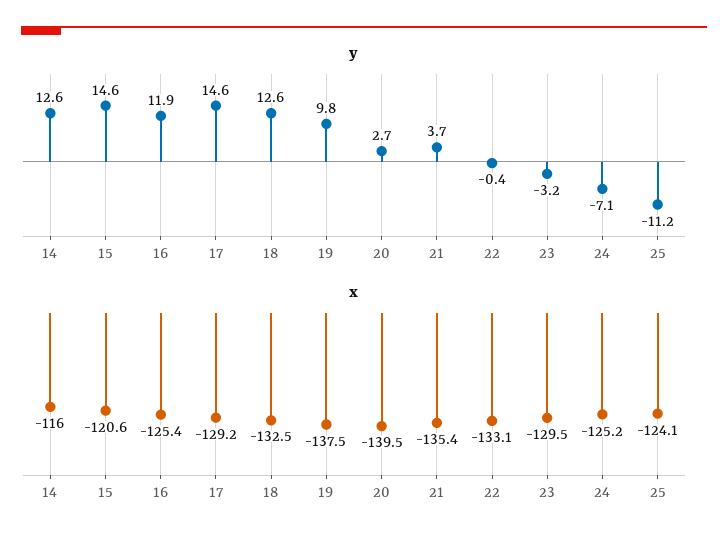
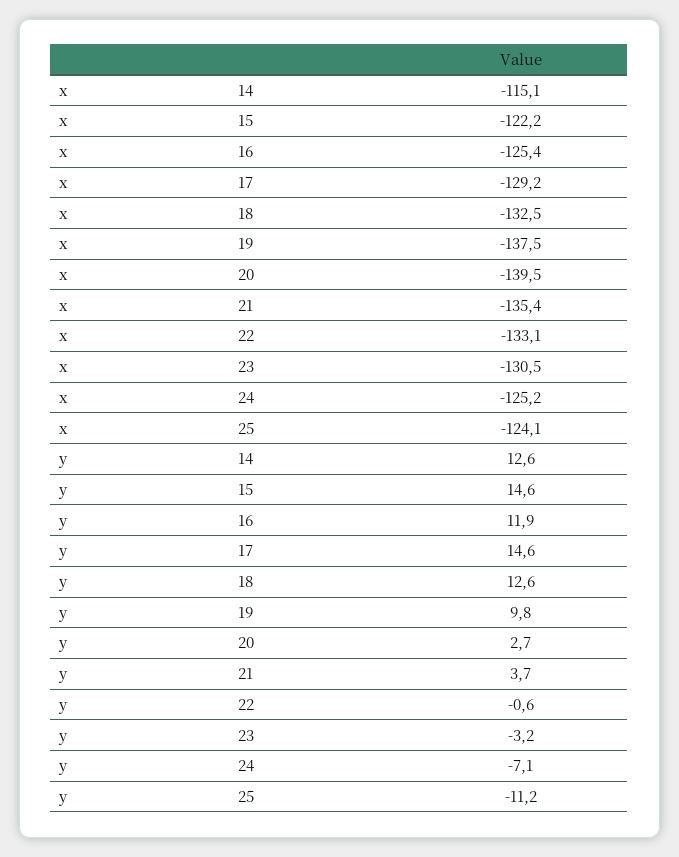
y, 22: -0.4 -> -0.6
x, 14: -116 -> -115.1
x, 15: -120.6 -> -122.2
x, 23: -129.5 -> -130.5

